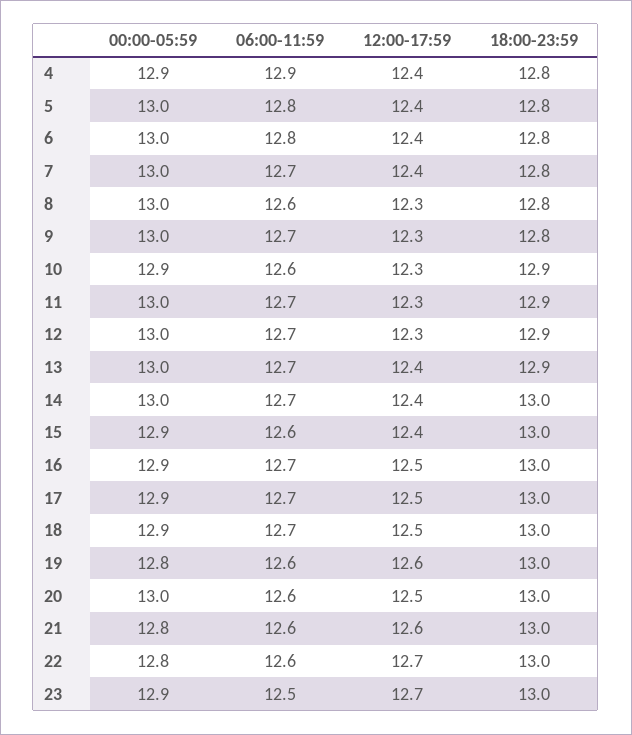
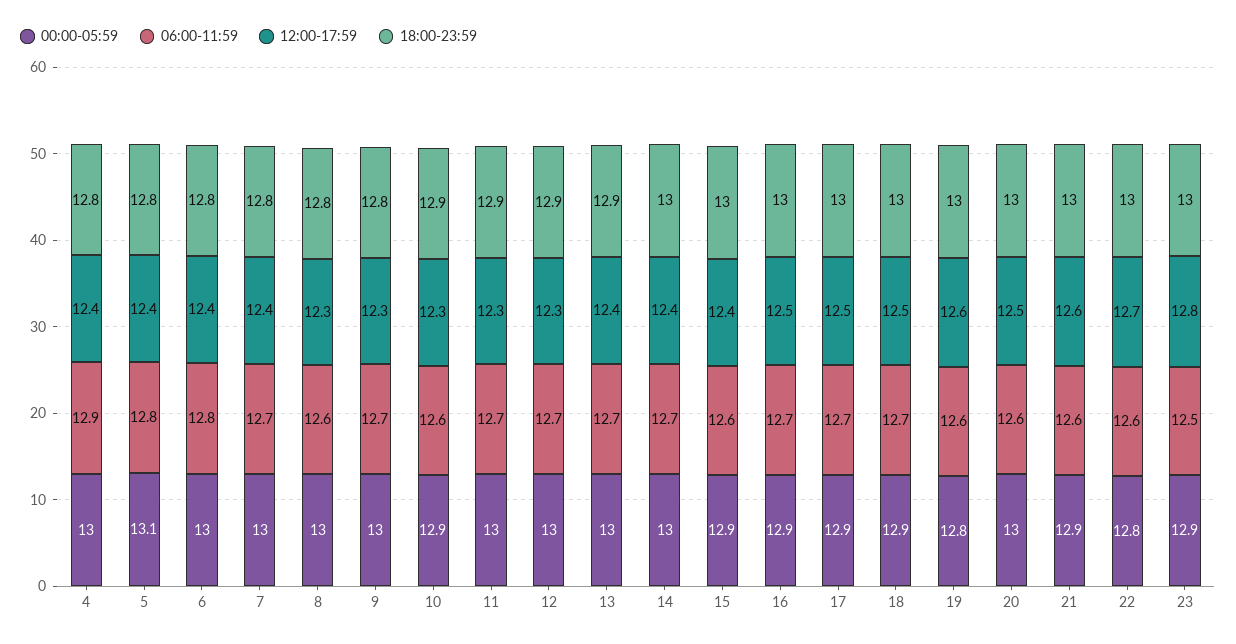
00:00-05:59, 4: 12.9 -> 13
00:00-05:59, 5: 13 -> 13.1
00:00-05:59, 21: 12.8 -> 12.9
12:00-17:59, 23: 12.7 -> 12.8

